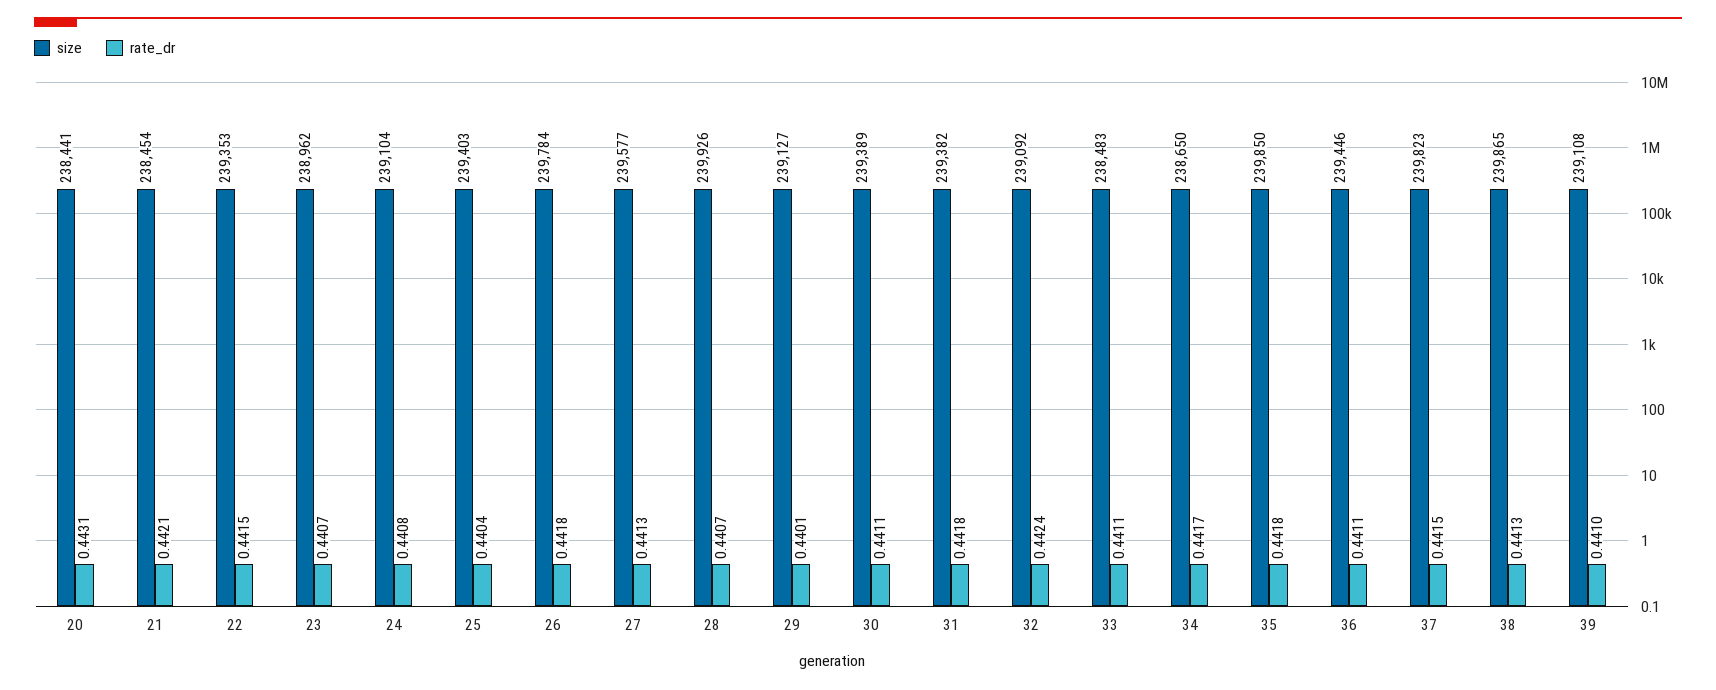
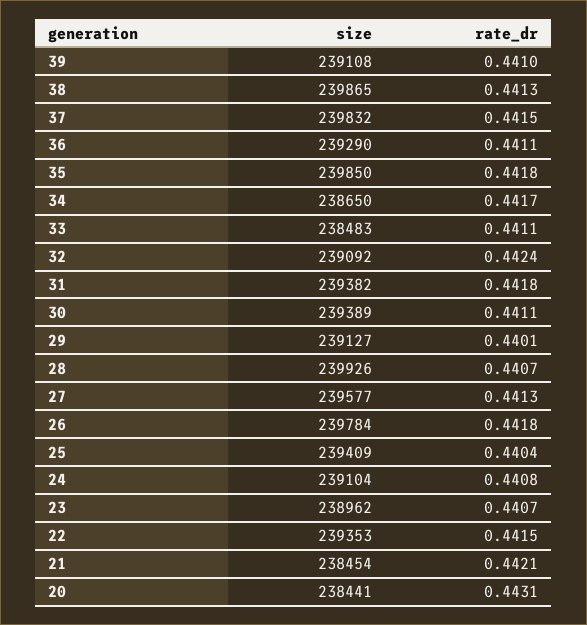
size, 25: 239403 -> 239409
size, 36: 239446 -> 239290
size, 37: 239823 -> 239832

